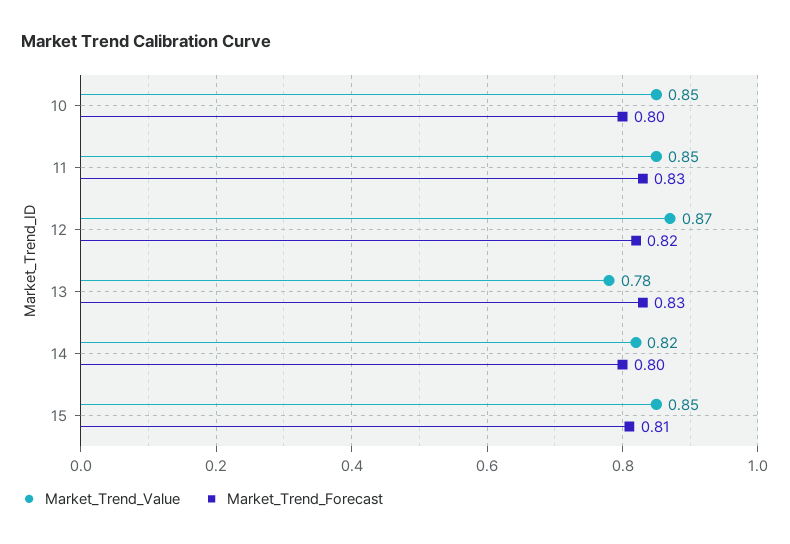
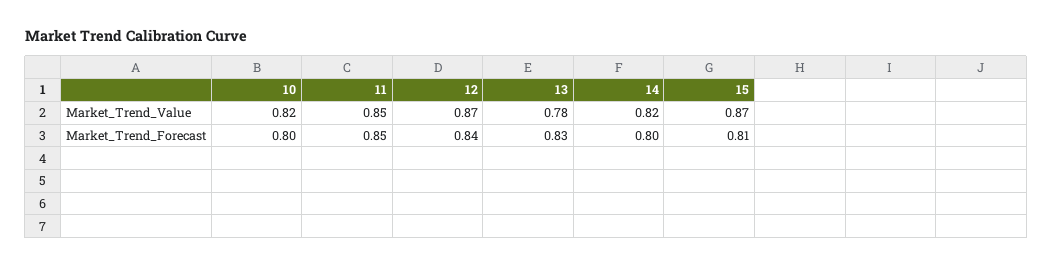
Market_Trend_Value, 10: 0.85 -> 0.82
Market_Trend_Forecast, 11: 0.83 -> 0.85
Market_Trend_Forecast, 12: 0.82 -> 0.84
Market_Trend_Value, 15: 0.85 -> 0.87

